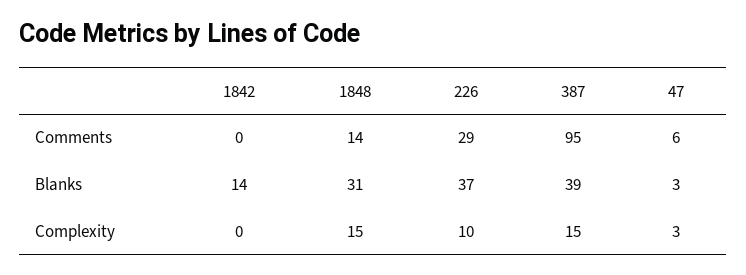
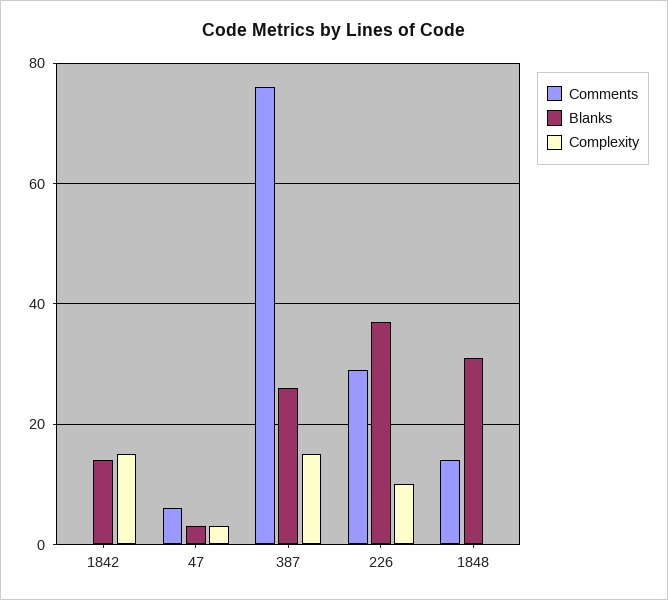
Comments, 387: 95 -> 75
Blanks, 387: 39 -> 25
Complexity, 1842: 0 -> 15
Complexity, 1848: 15 -> 0

